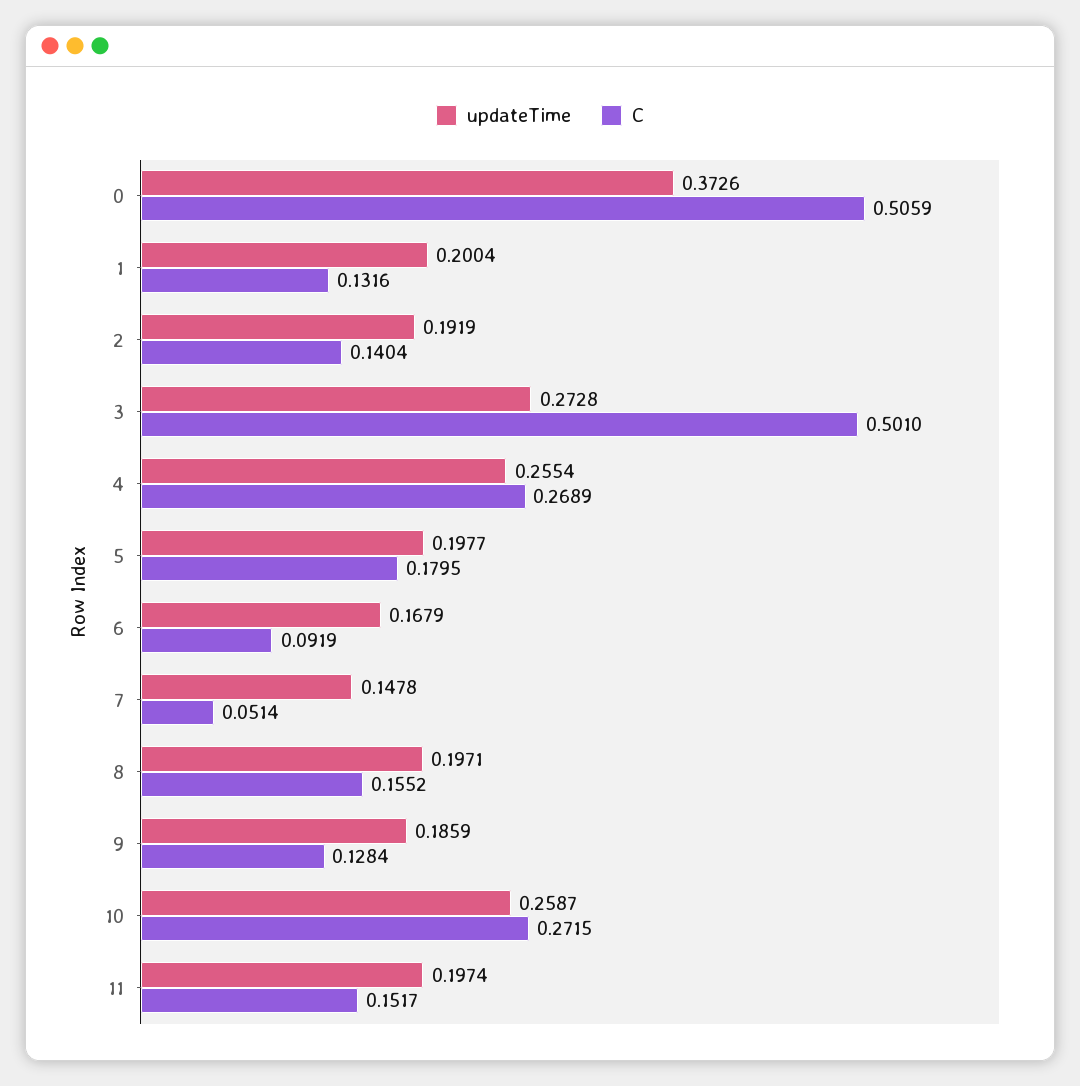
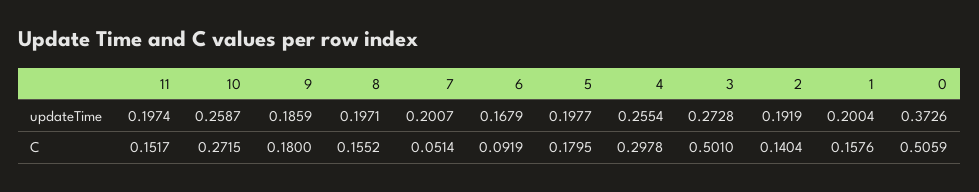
C, 1: 0.1316 -> 0.1576
C, 4: 0.2689 -> 0.2978
updateTime, 7: 0.1478 -> 0.2007
C, 9: 0.1284 -> 0.18

